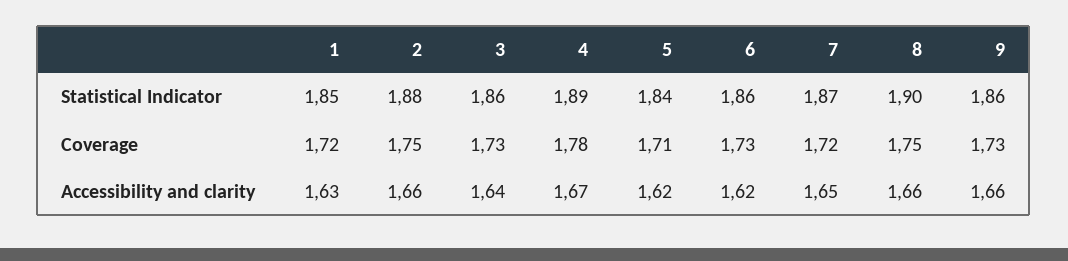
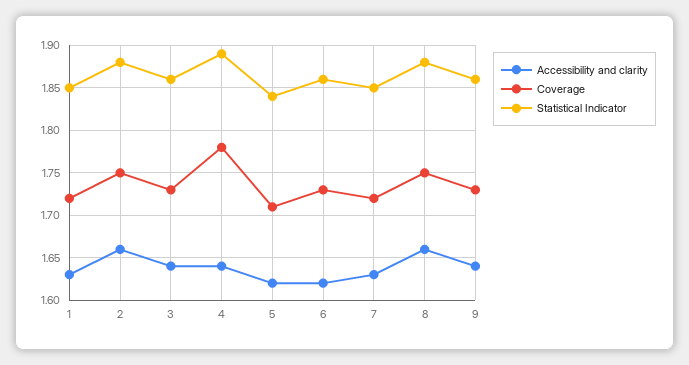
Statistical Indicator, 7: 1.87 -> 1.85
Statistical Indicator, 8: 1.9 -> 1.88
Accessibility and clarity, 4: 1.67 -> 1.64
Accessibility and clarity, 7: 1.65 -> 1.63
Accessibility and clarity, 9: 1.66 -> 1.64

